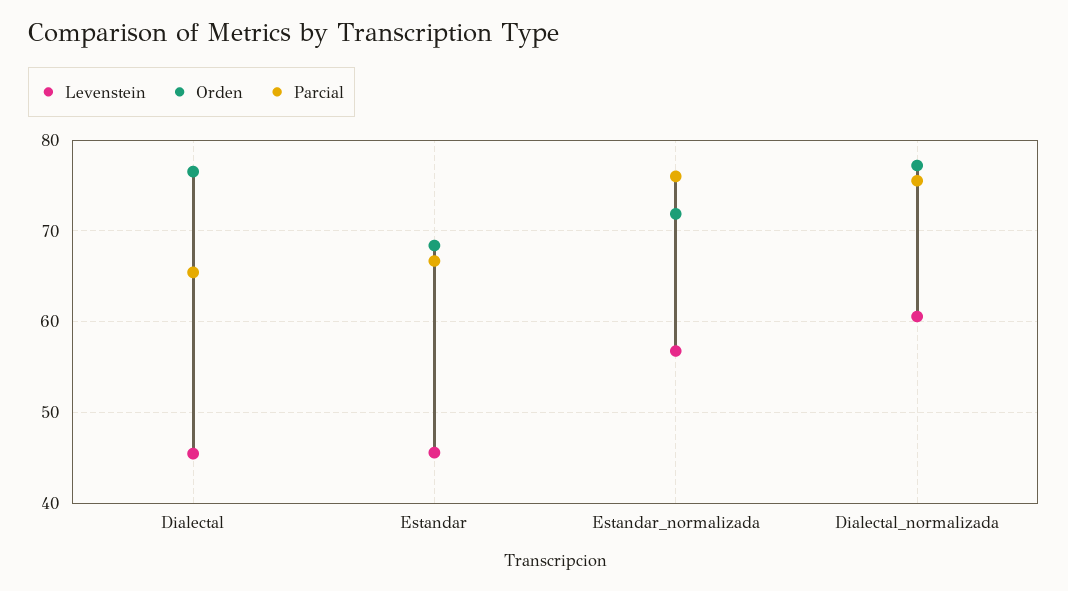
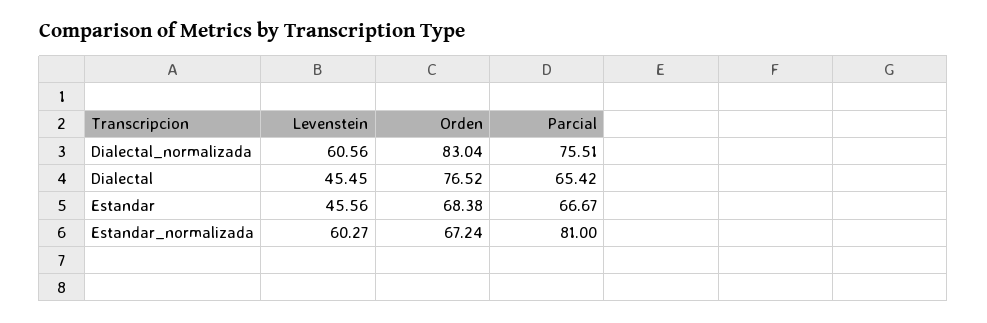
Levenstein, Estandar_normalizada: 57 -> 60.27
Orden, Estandar_normalizada: 72 -> 67.24
Parcial, Estandar_normalizada: 76 -> 81
Orden, Dialectal_normalizada: 77 -> 83.04

